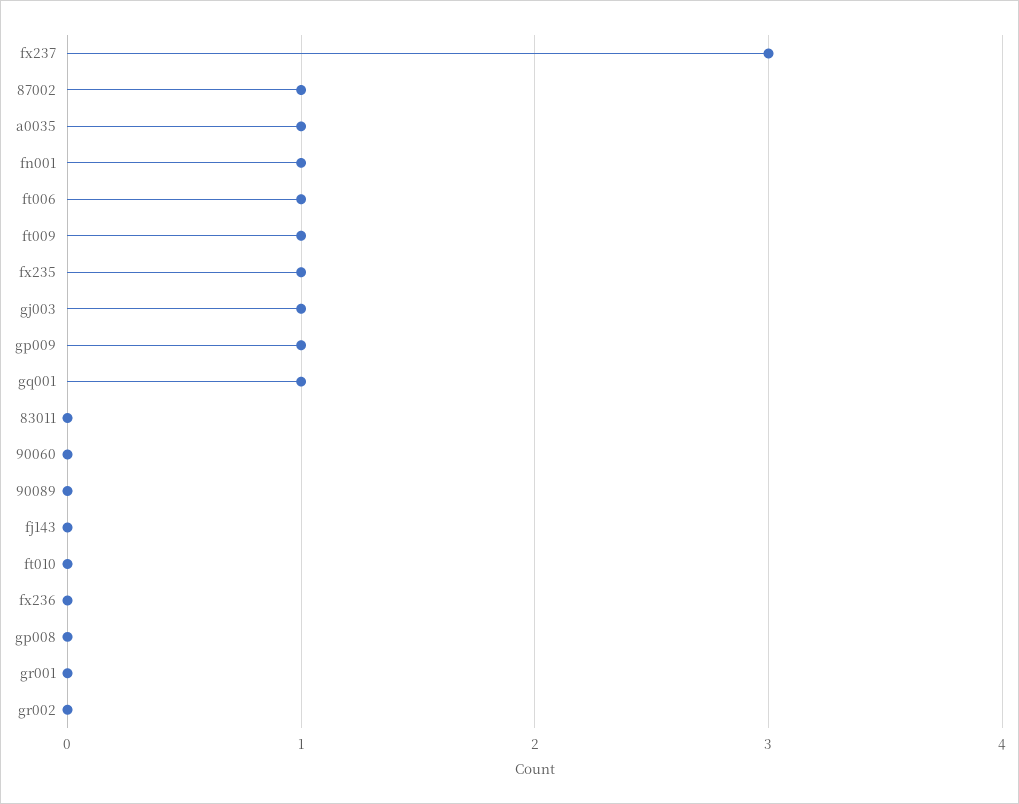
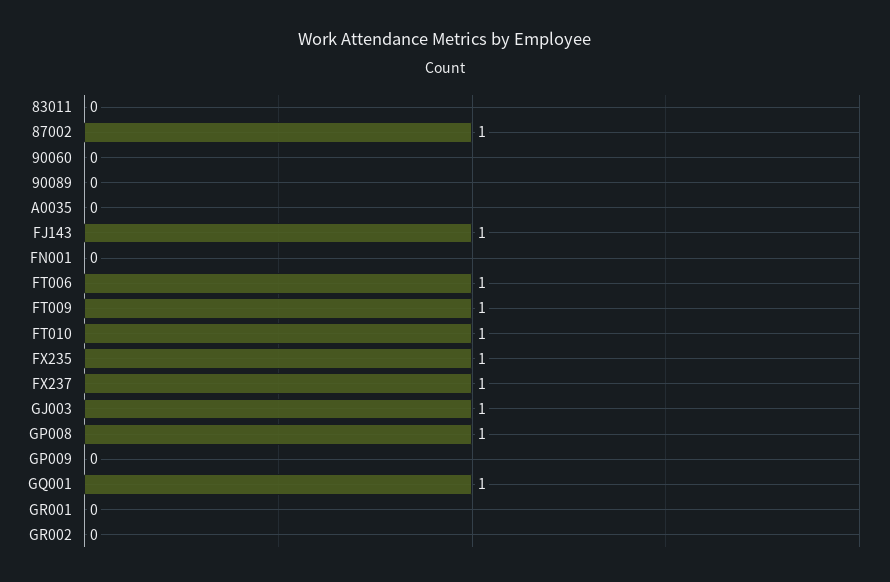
fx237: 3 -> 1
a0035: 1 -> 0
fn001: 1 -> 0
gp009: 1 -> 0
fj143: 0 -> 1
ft010: 0 -> 1
fx236: 0 -> none
gp008: 0 -> 1

